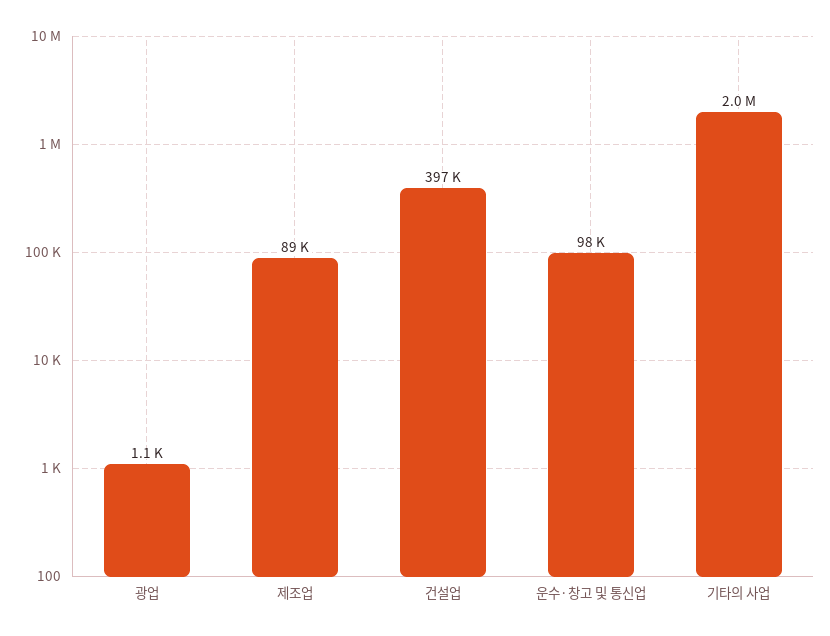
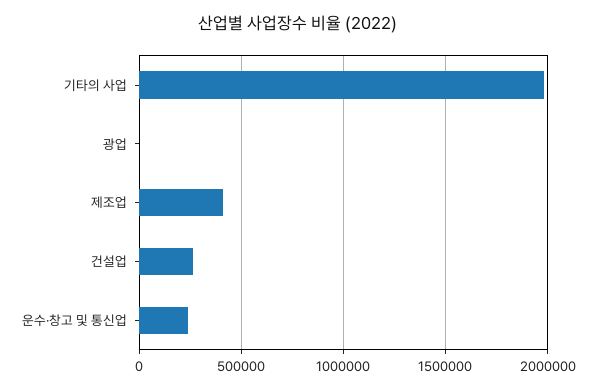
제조업: 89000 -> 400000
건설업: 397000 -> 250000
운수·창고 및 통신업: 98000 -> 250000

